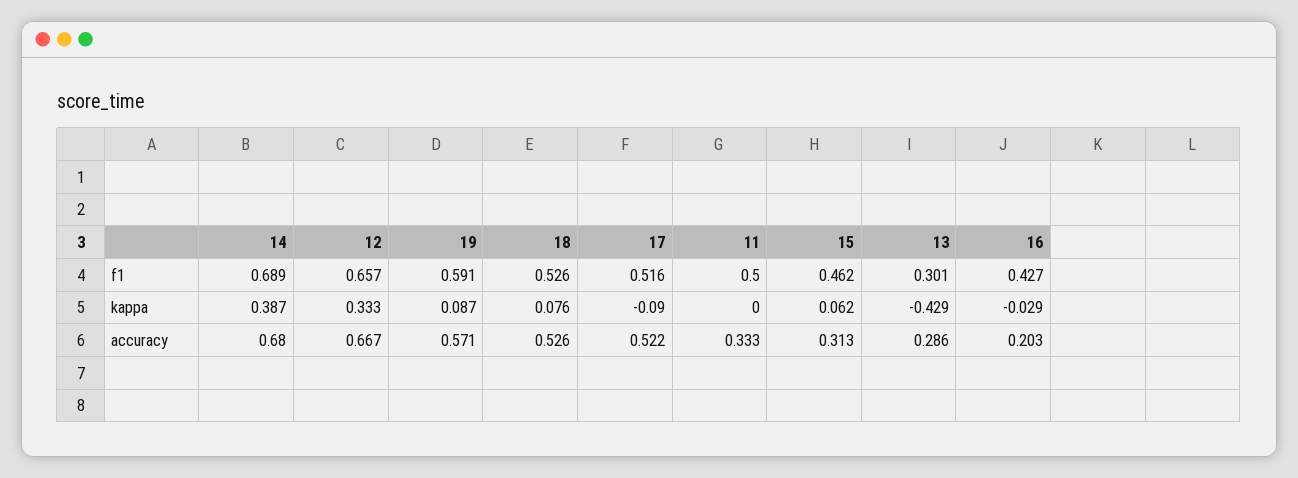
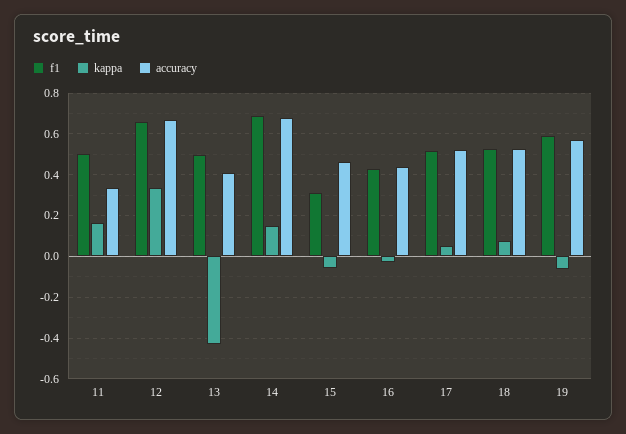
f1, 15: 0.462 -> 0.3
f1, 13: 0.301 -> 0.5
kappa, 14: 0.387 -> 0.15
kappa, 19: 0.087 -> -0.05
kappa, 17: -0.09 -> 0.05
kappa, 11: 0 -> 0.15
kappa, 15: 0.062 -> -0.05
accuracy, 15: 0.313 -> 0.45
accuracy, 13: 0.286 -> 0.4
accuracy, 16: 0.203 -> 0.45

